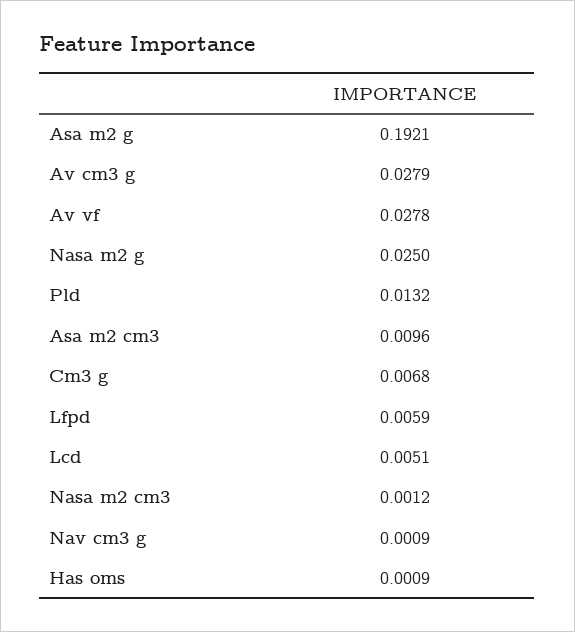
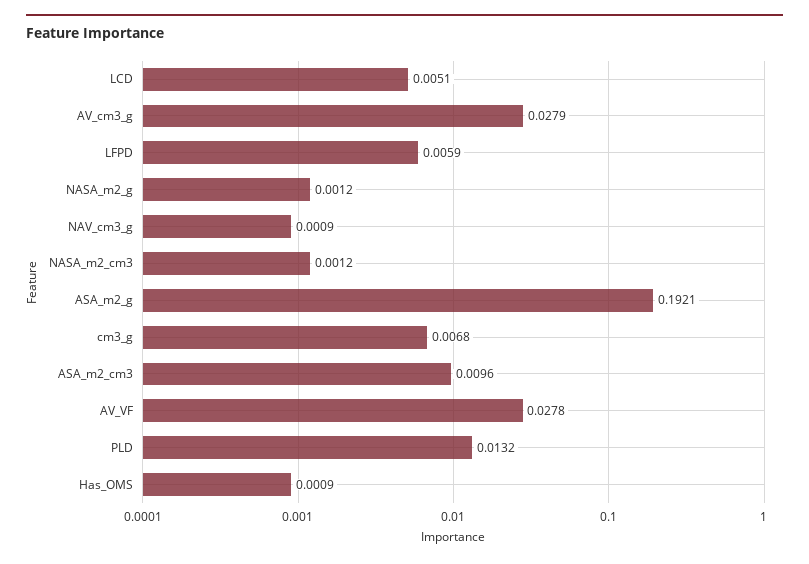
Nasa m2 g: 0.025 -> 0.0012

